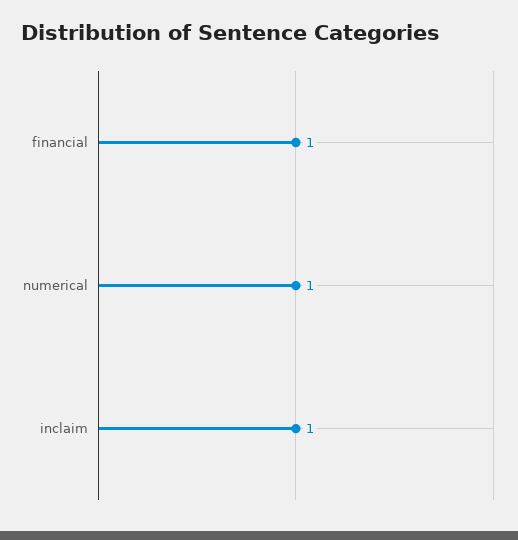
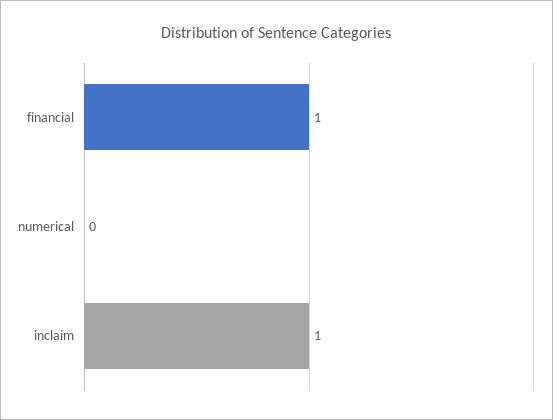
numerical: 1 -> 0

